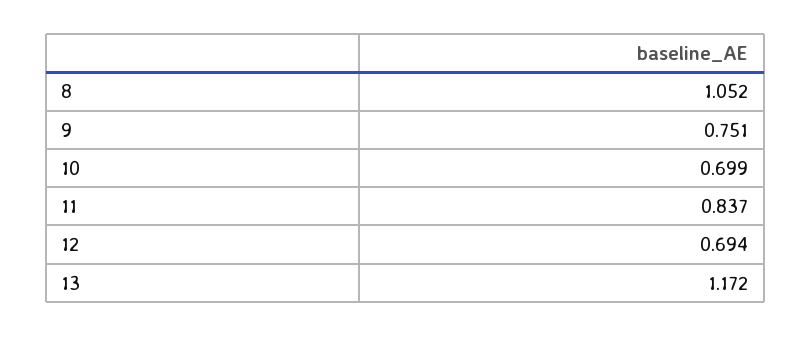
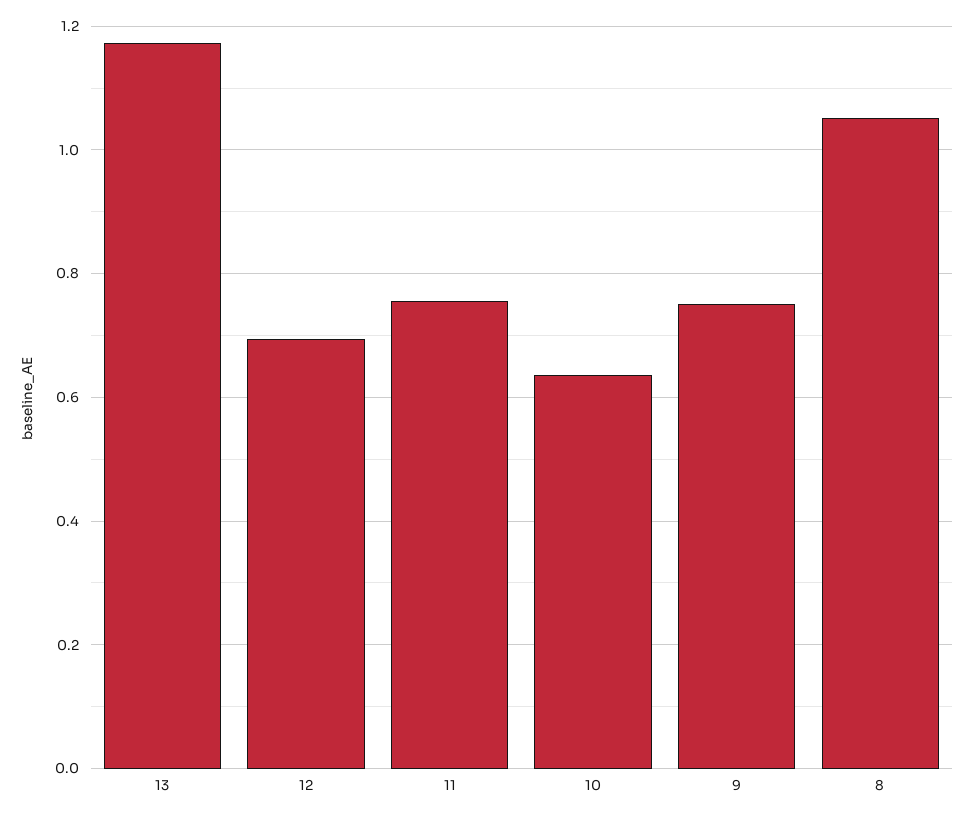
10: 0.699 -> 0.64
11: 0.837 -> 0.76

